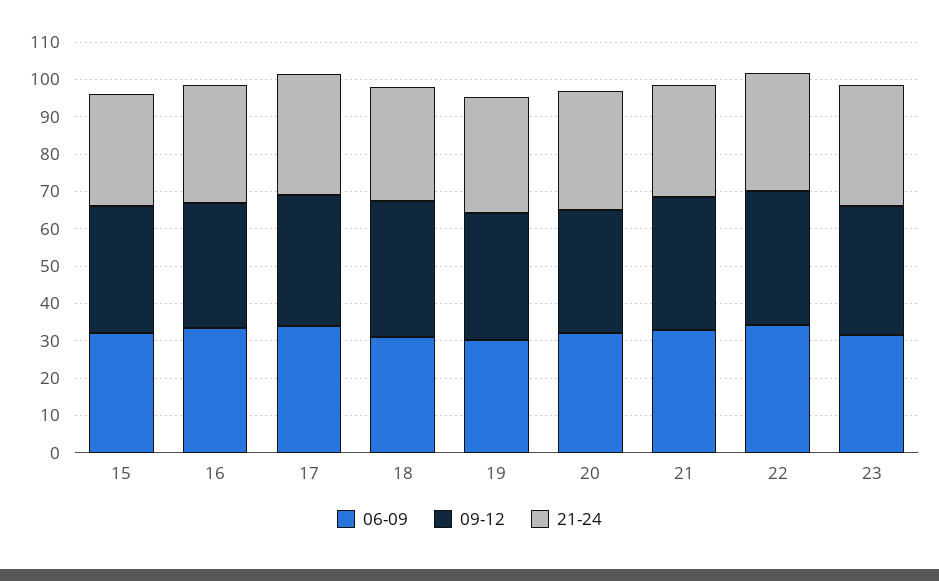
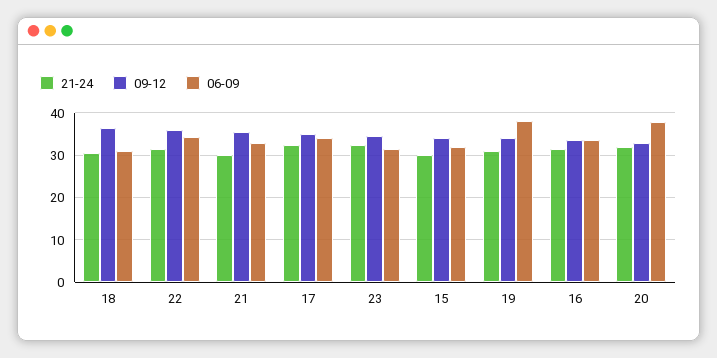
06-09, 19: 30 -> 38
06-09, 20: 32.5 -> 38

